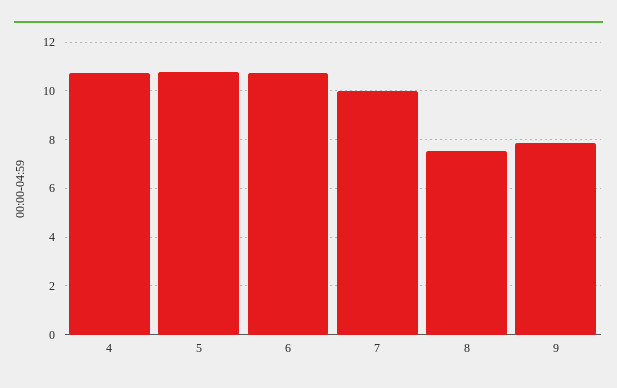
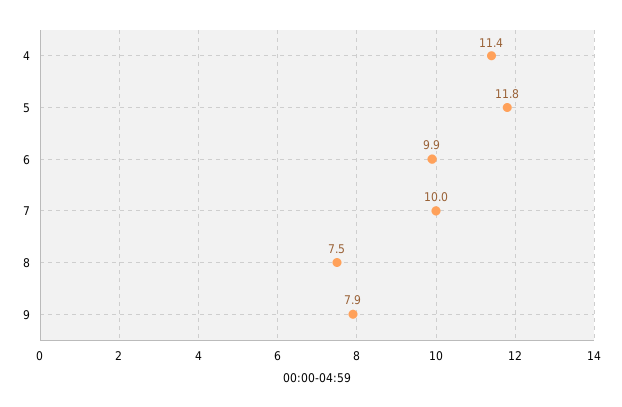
4: 10.75 -> 11.4
5: 10.75 -> 11.8
6: 10.75 -> 9.9

